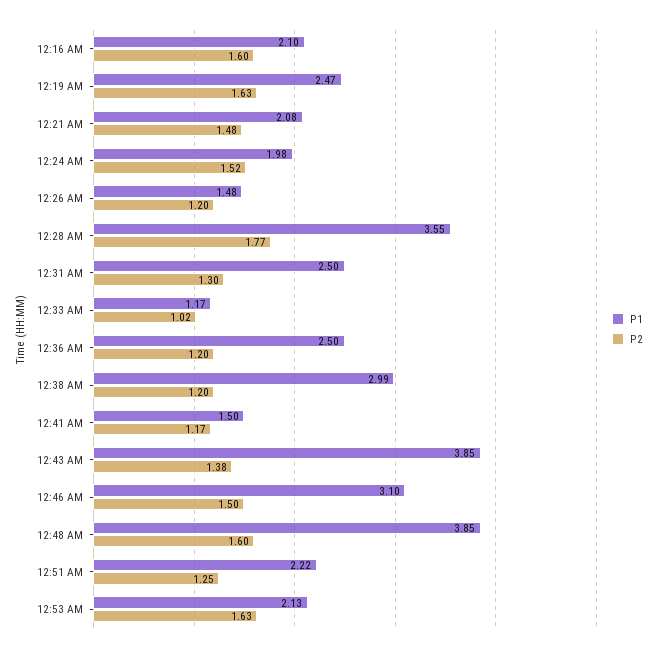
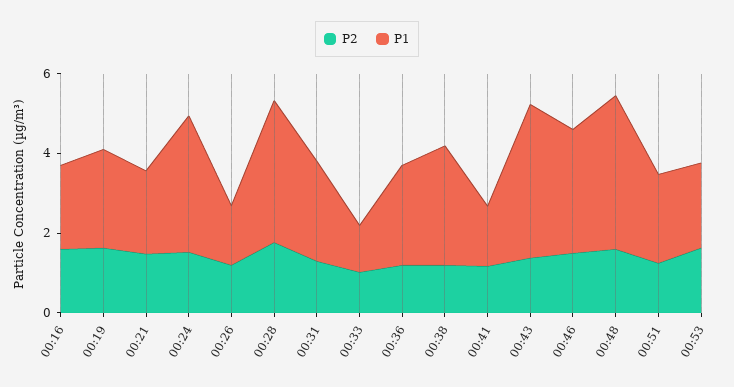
P1, 12:24 AM: 1.98 -> 3.5

